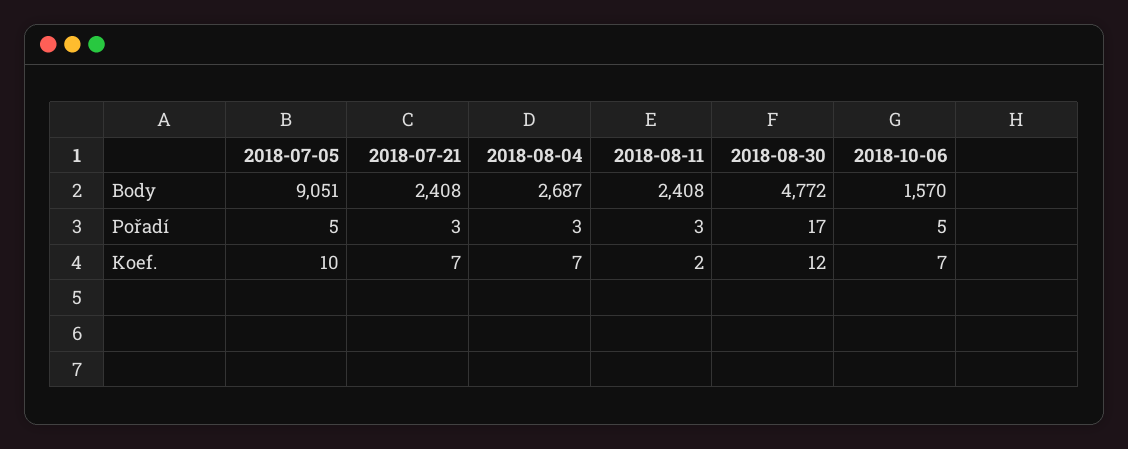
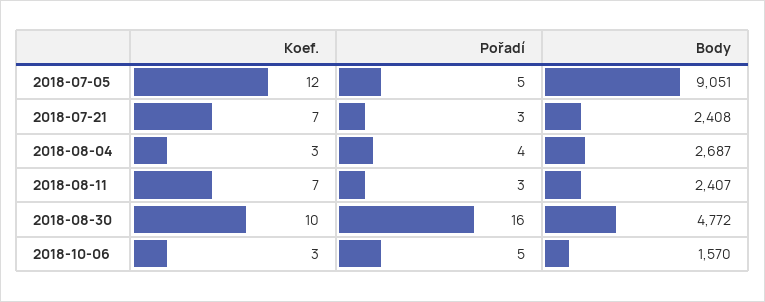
2018-08-11, Body: 2408 -> 2407
2018-08-04, Pořadí: 3 -> 4
2018-08-30, Pořadí: 17 -> 16
2018-07-05, Koef.: 10 -> 12
2018-08-04, Koef.: 7 -> 3
2018-08-11, Koef.: 2 -> 7
2018-08-30, Koef.: 12 -> 10
2018-10-06, Koef.: 7 -> 3

